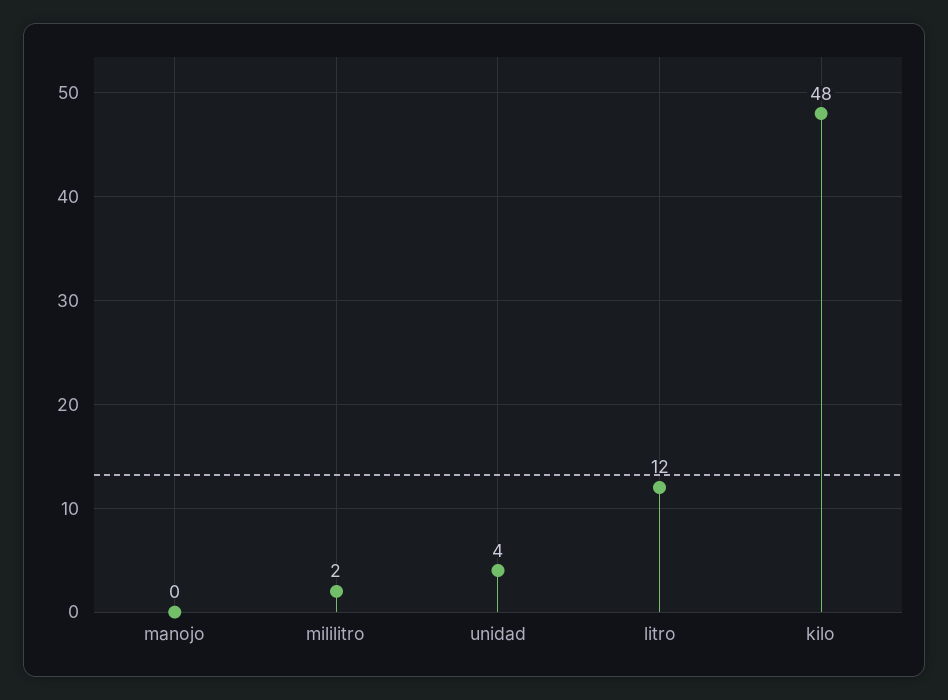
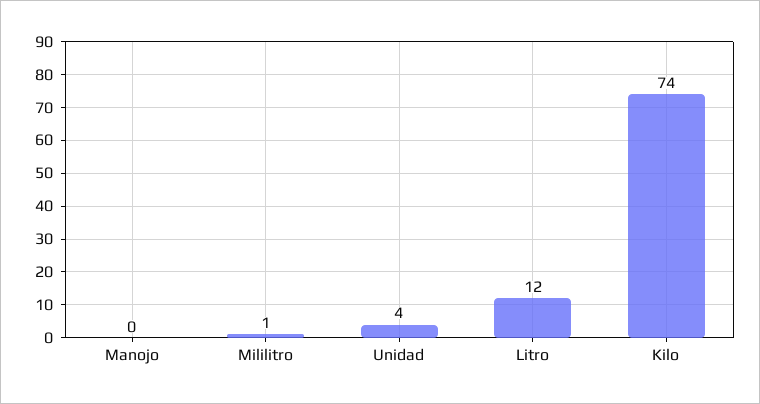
mililitro: 2 -> 1
kilo: 48 -> 74

